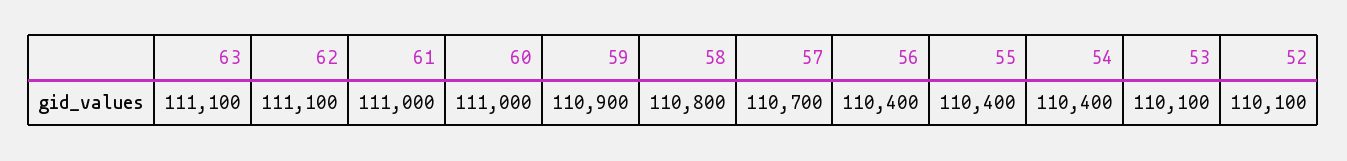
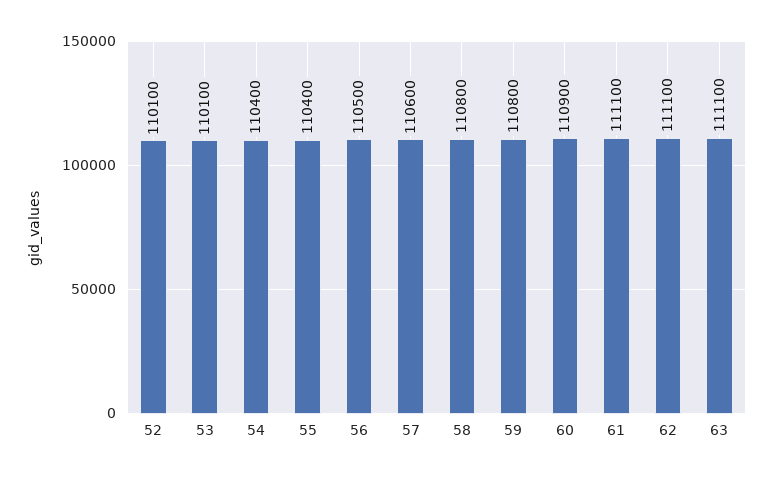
61: 111000 -> 111100
60: 111000 -> 110900
59: 110900 -> 110800
57: 110700 -> 110600
56: 110400 -> 110500

